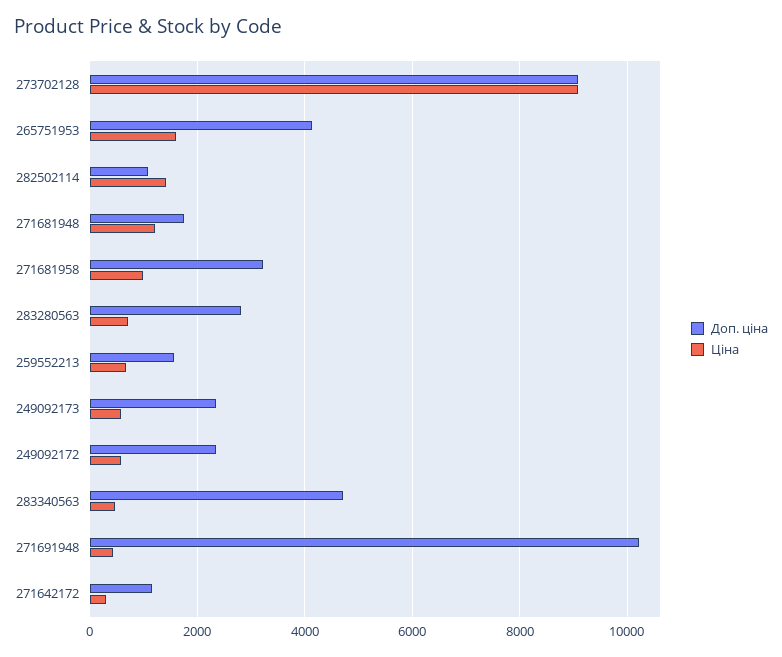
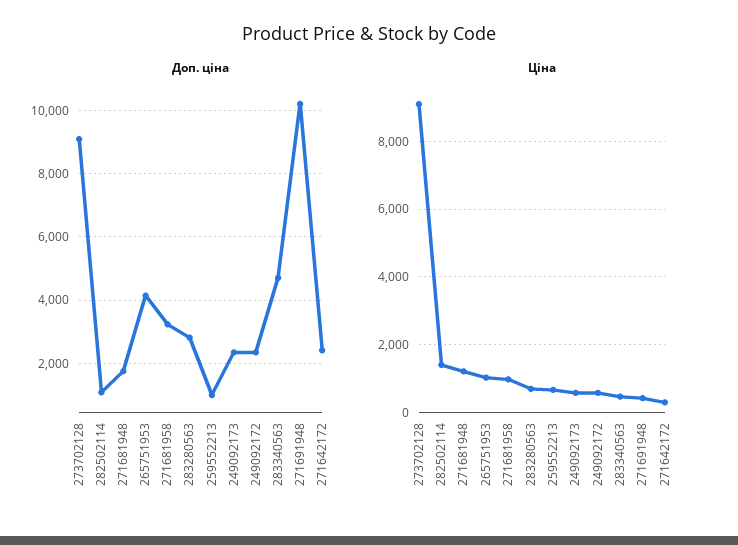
Ціна, 265751953: 1600 -> 1000
Доп. ціна, 259552213: 1600 -> 1000
Доп. ціна, 271642172: 1200 -> 2400

